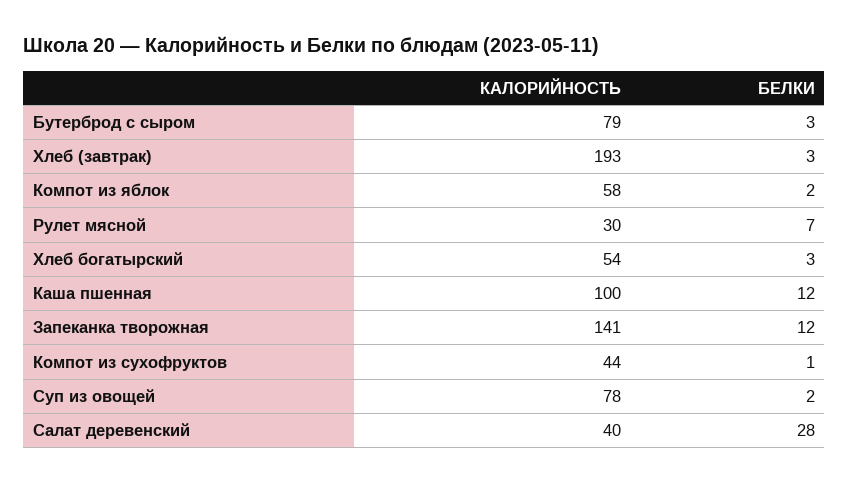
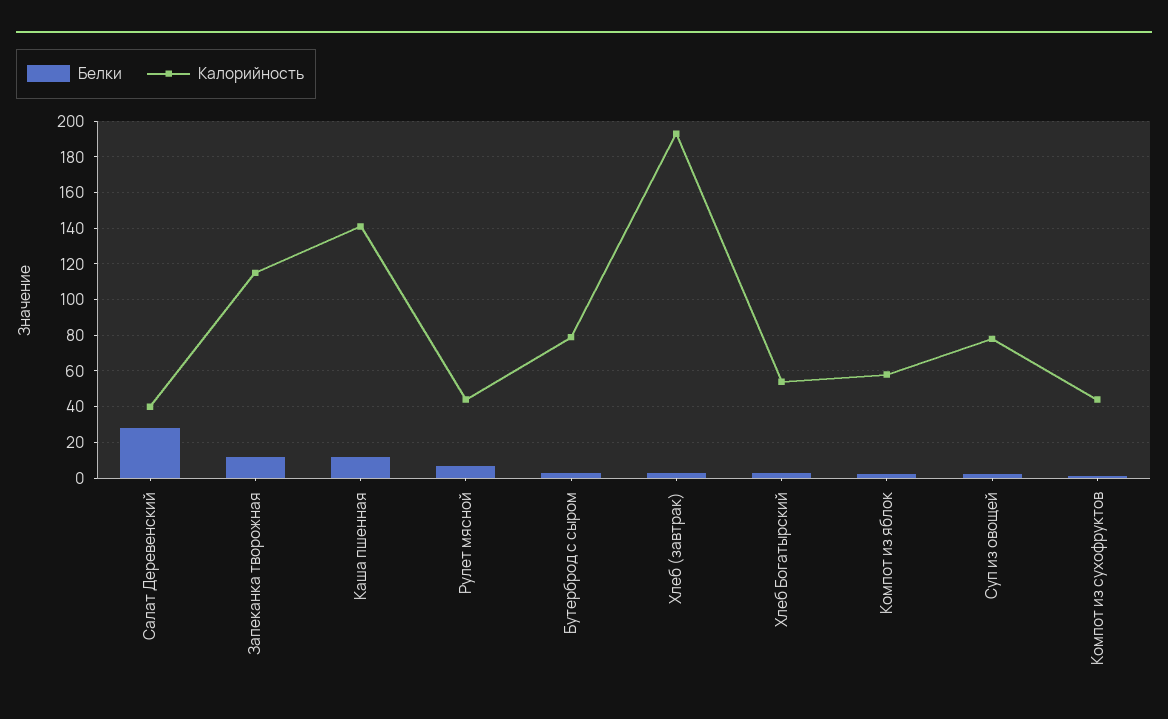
КАЛОРИЙНОСТЬ, Рулет мясной: 30 -> 45
КАЛОРИЙНОСТЬ, Каша пшенная: 100 -> 140
КАЛОРИЙНОСТЬ, Запеканка творожная: 141 -> 115

